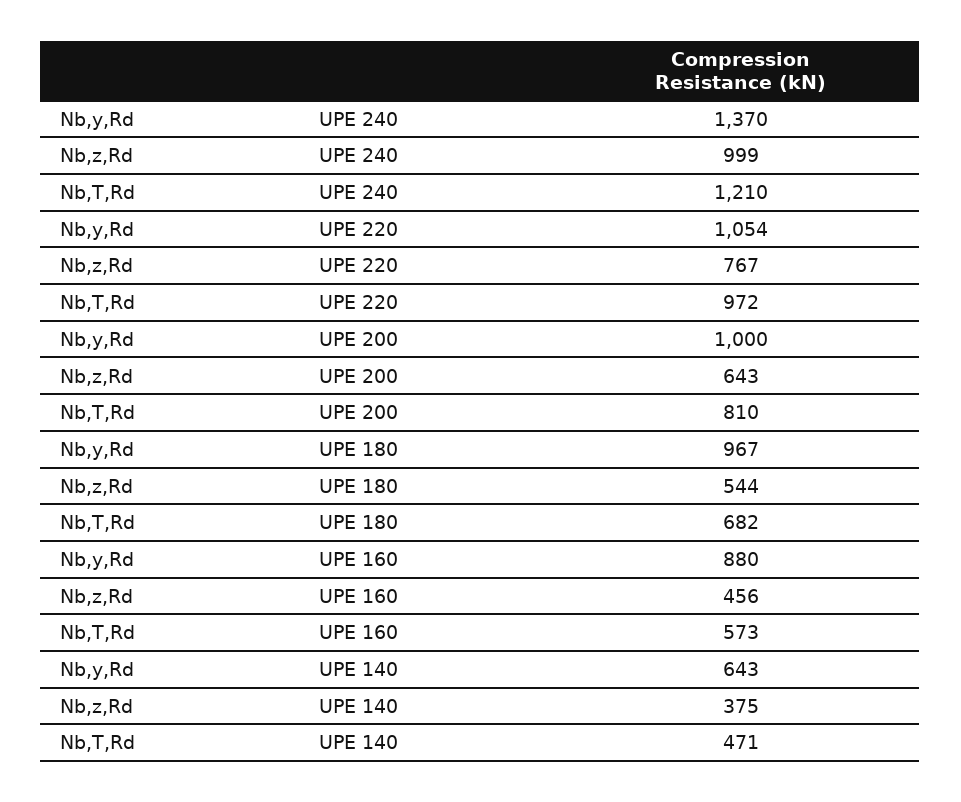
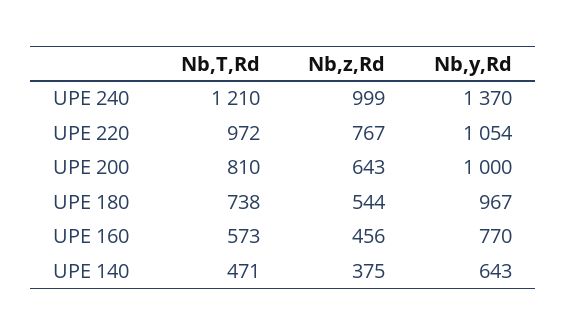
Nb,T,Rd, UPE 180: 682 -> 738
Nb,y,Rd, UPE 160: 880 -> 770

